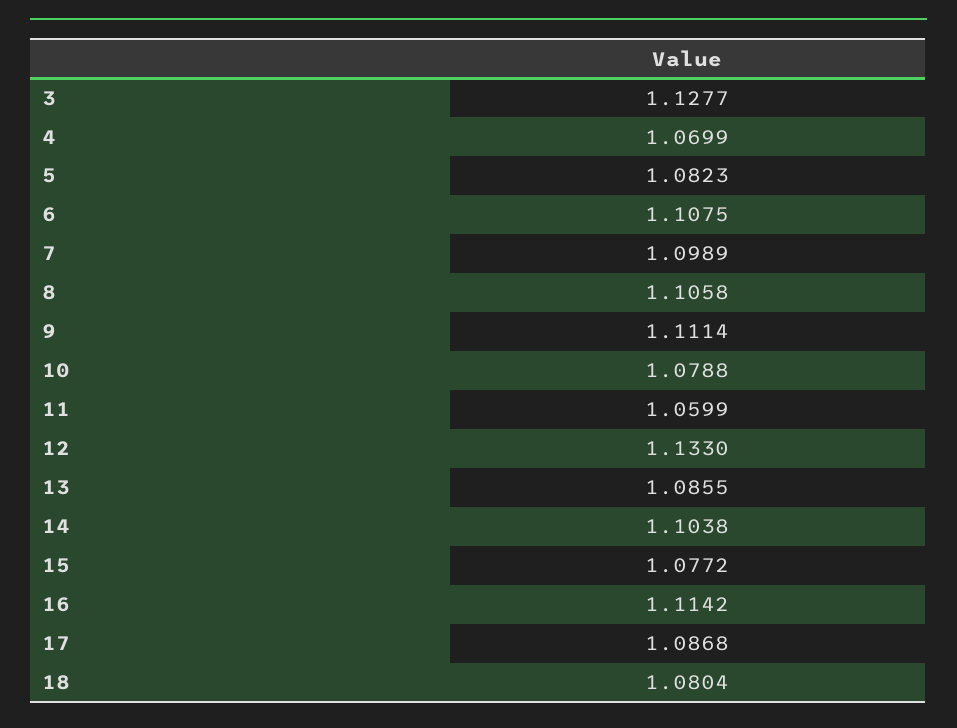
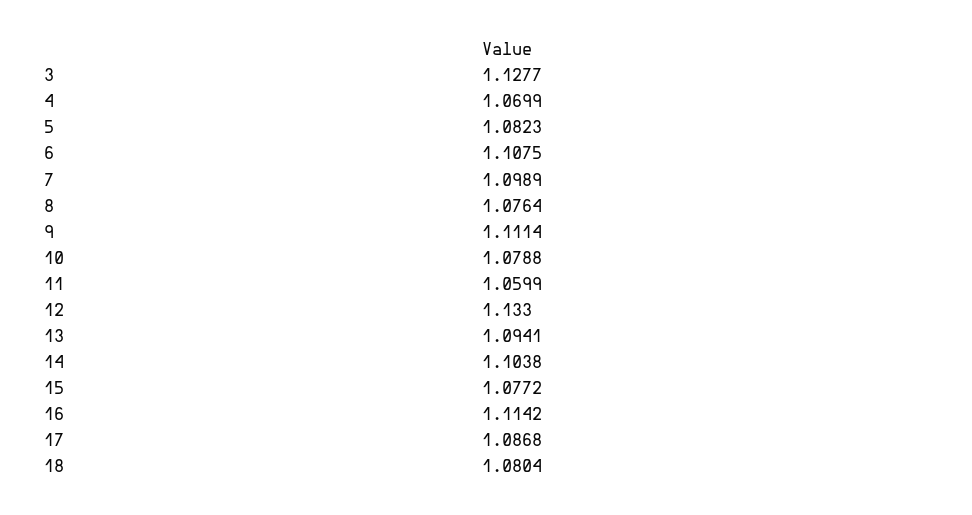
8: 1.1058 -> 1.0764
13: 1.0855 -> 1.0941

